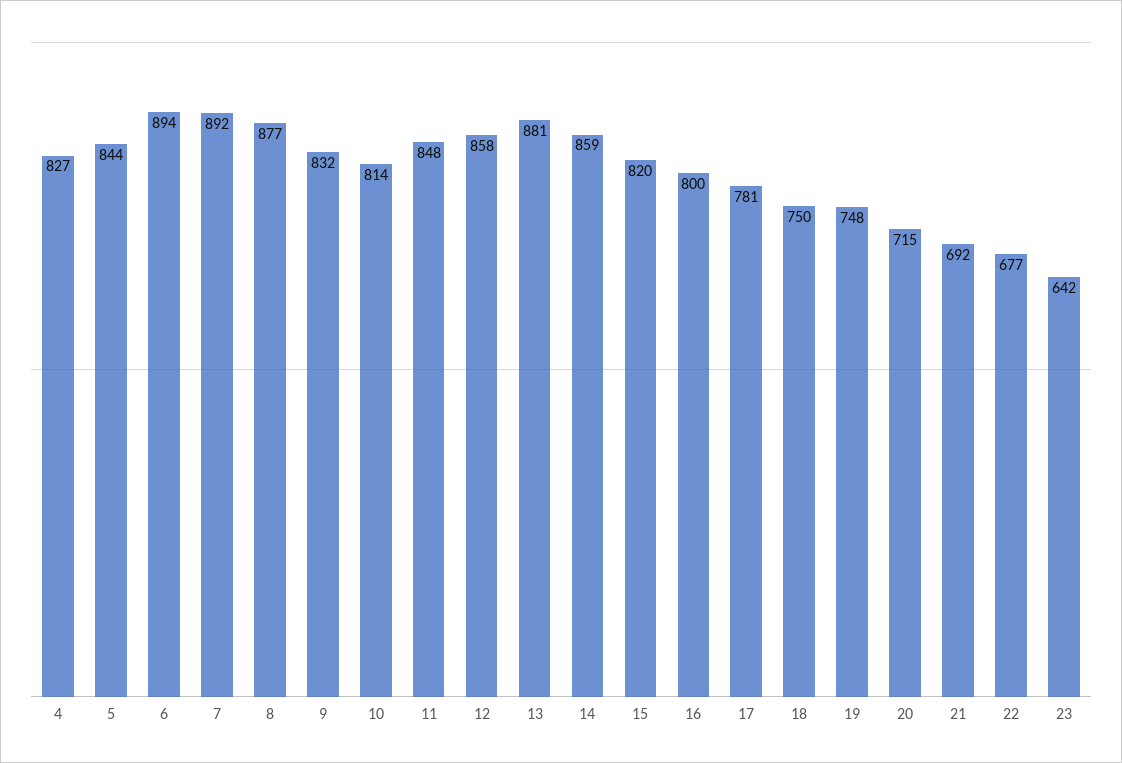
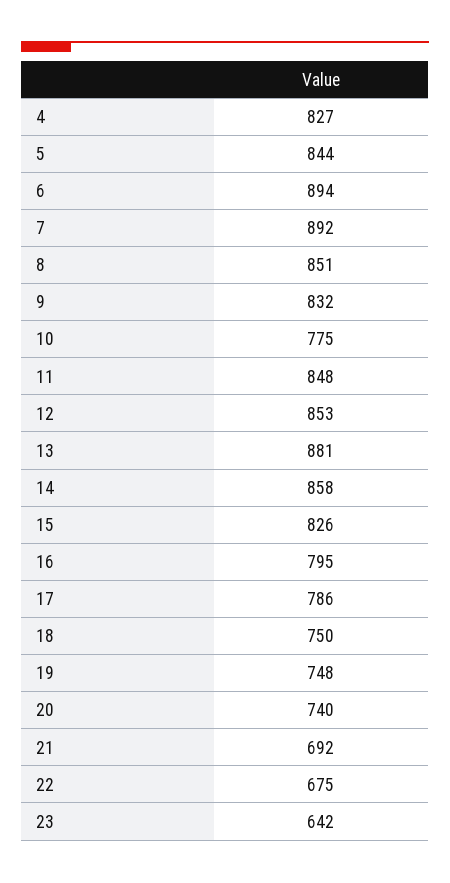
8: 877 -> 851
10: 814 -> 775
12: 858 -> 853
14: 859 -> 858
15: 820 -> 826
16: 800 -> 795
17: 781 -> 786
20: 715 -> 740
22: 677 -> 675

